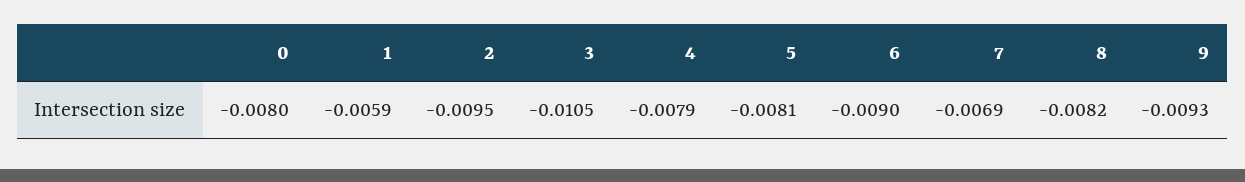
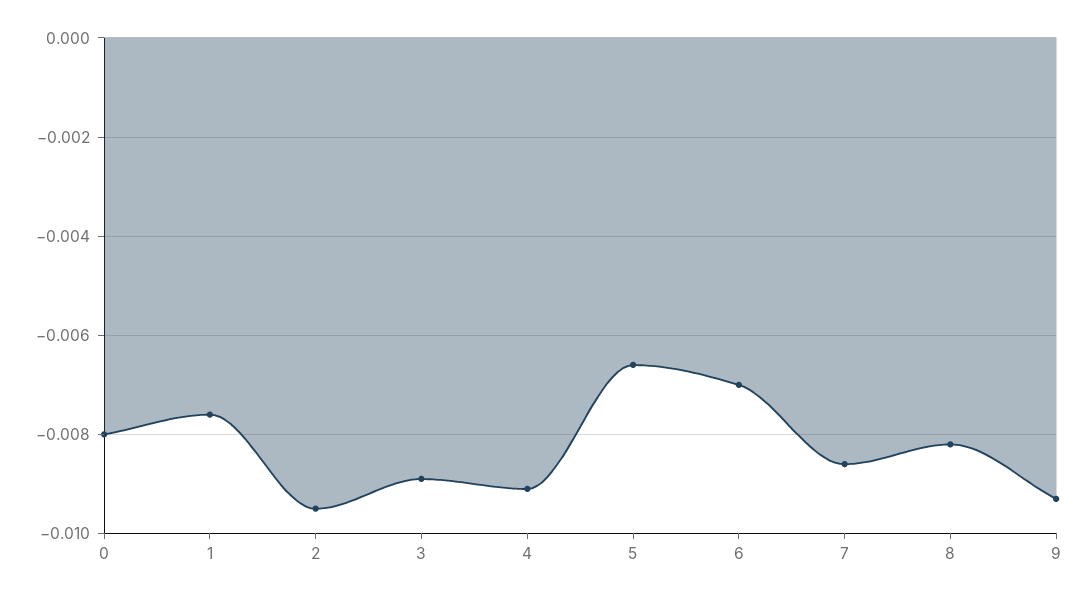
1: -0.0059 -> -0.0075
3: -0.0105 -> -0.009
4: -0.0079 -> -0.009
5: -0.0081 -> -0.0065
6: -0.009 -> -0.007
7: -0.0069 -> -0.0085

